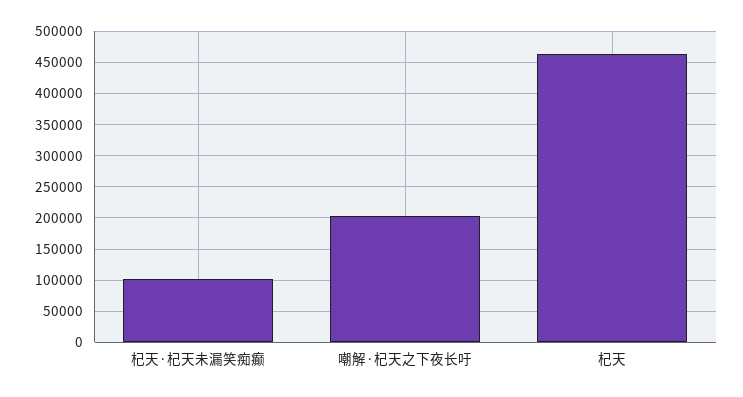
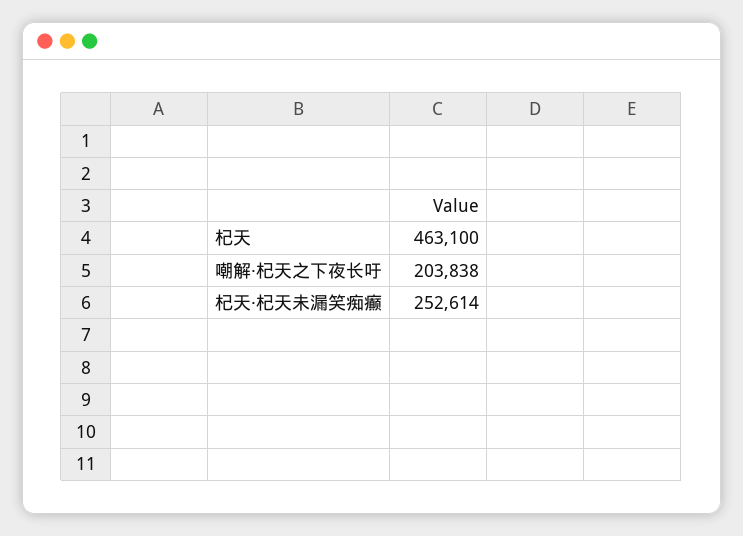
杞天·杞天未漏笑痴癫: 100000 -> 252614

